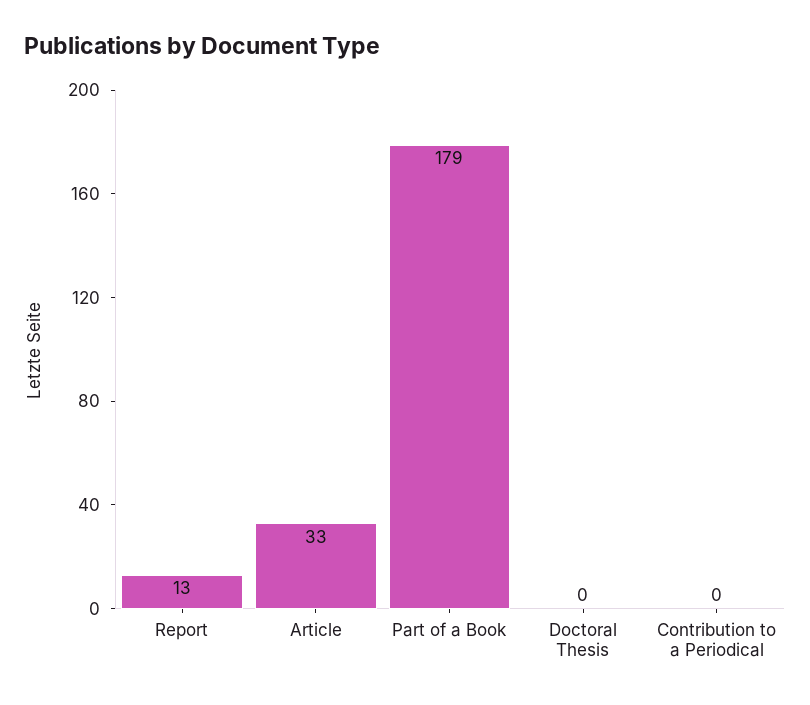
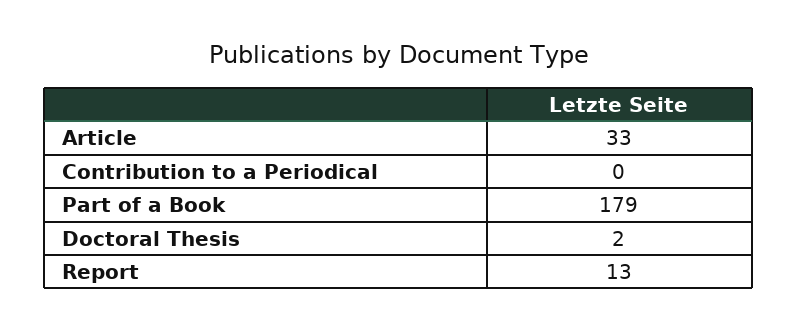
Doctoral Thesis: 0 -> 2

